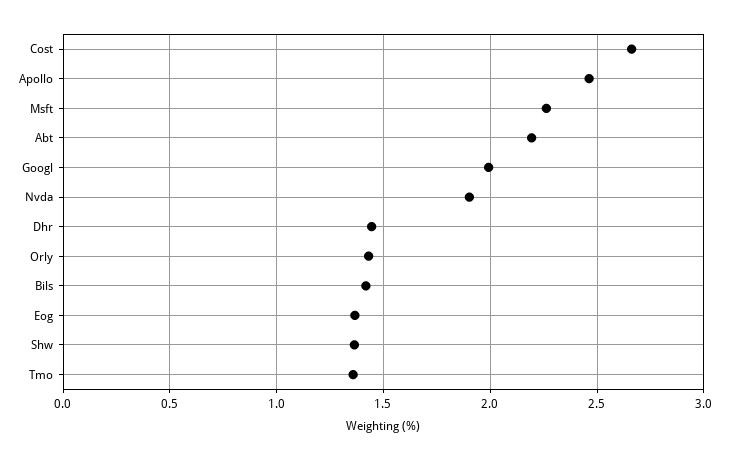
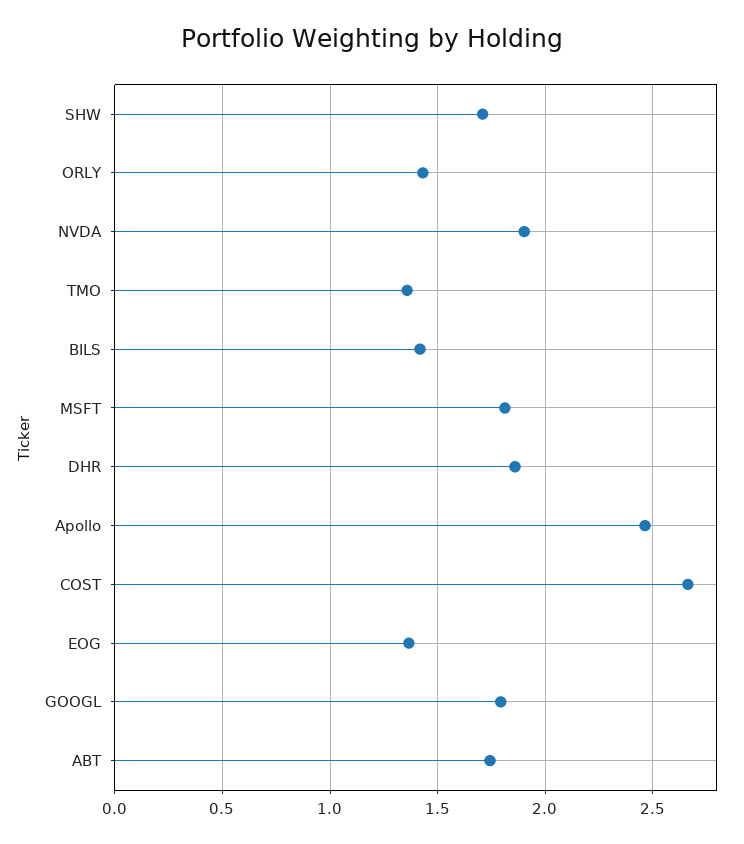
Msft: 2.25 -> 1.8
Abt: 2.2 -> 1.75
Googl: 2 -> 1.8
Dhr: 1.45 -> 1.85
Shw: 1.35 -> 1.7

